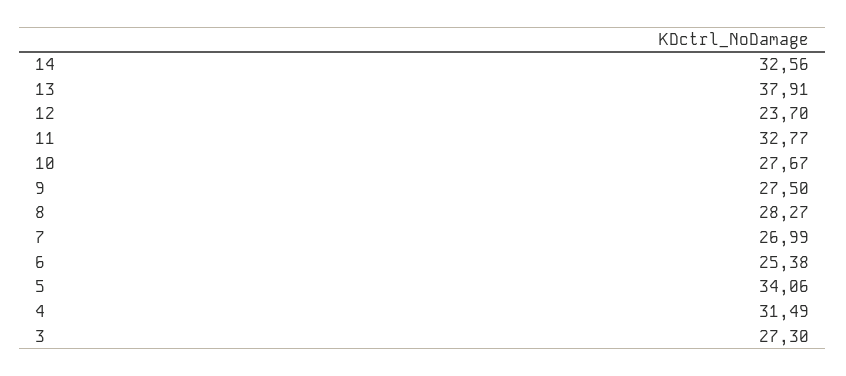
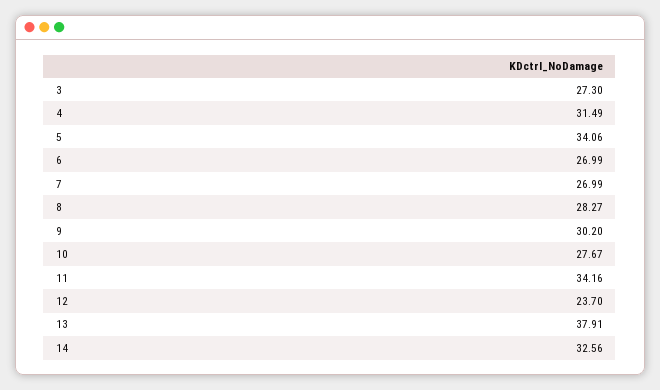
11: 32.77 -> 34.16
9: 27.5 -> 30.2
6: 25.38 -> 26.99

